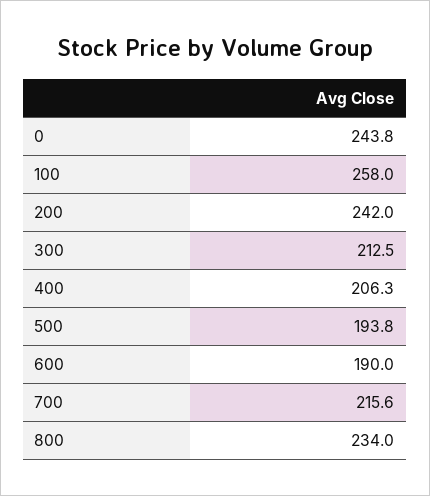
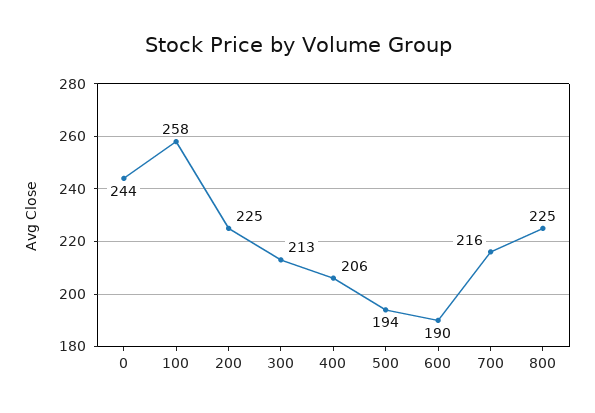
200: 242 -> 225
800: 234 -> 225

